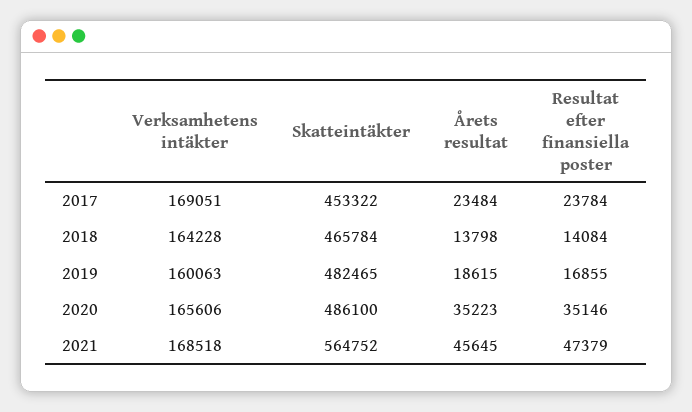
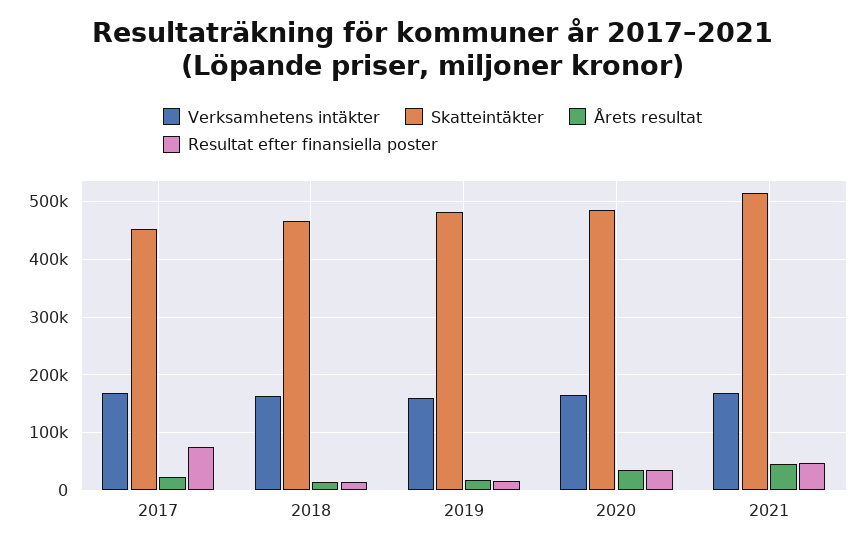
Resultat efter finansiella poster, 2017: 23784 -> 80000
Skatteintäkter, 2021: 564752 -> 520000

